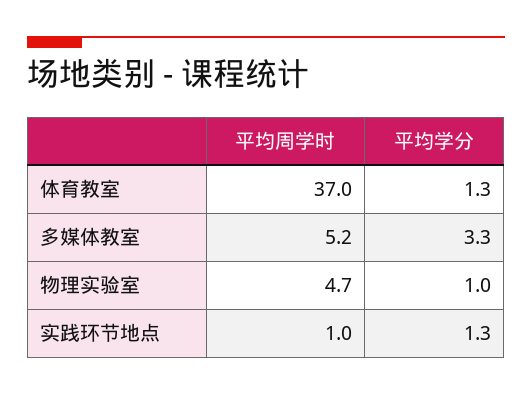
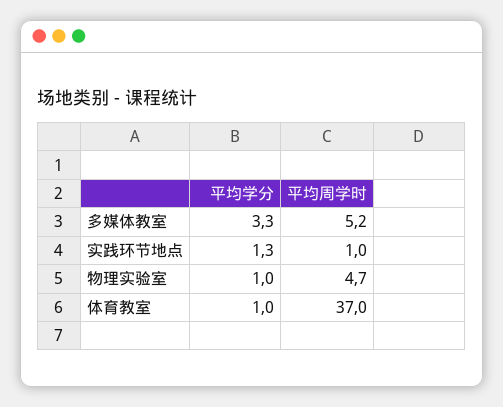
平均学分, 体育教室: 1.3 -> 1

